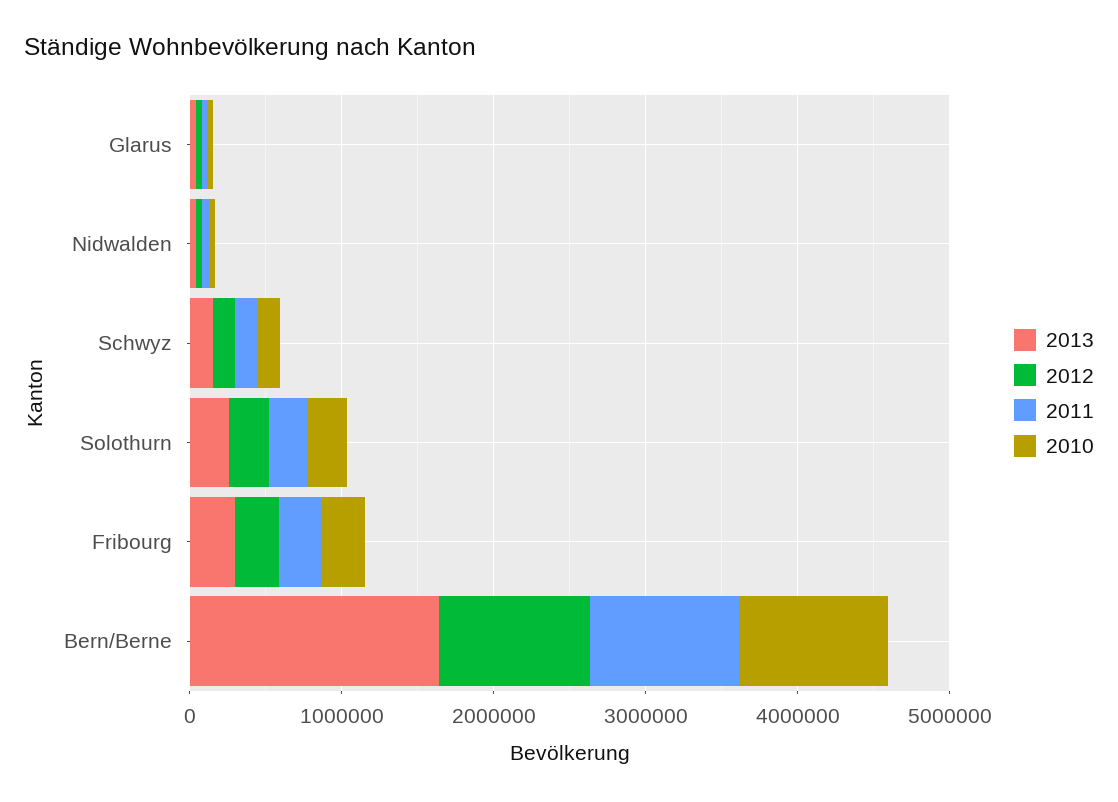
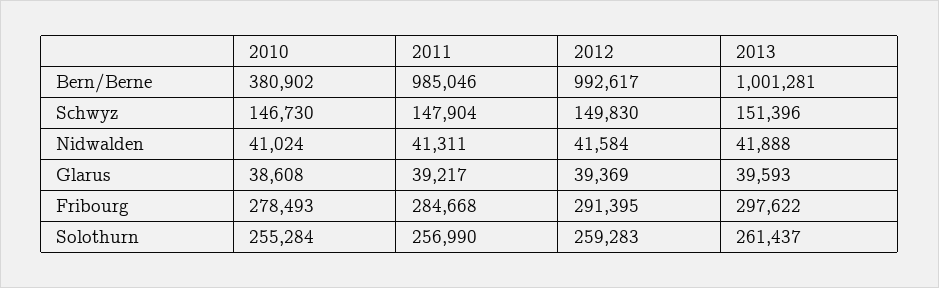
2013, Bern/Berne: 1600000 -> 1001281
2010, Bern/Berne: 1000000 -> 380902

